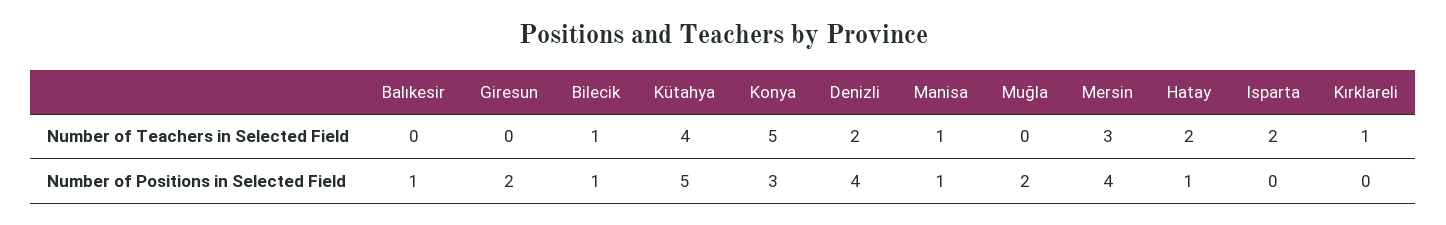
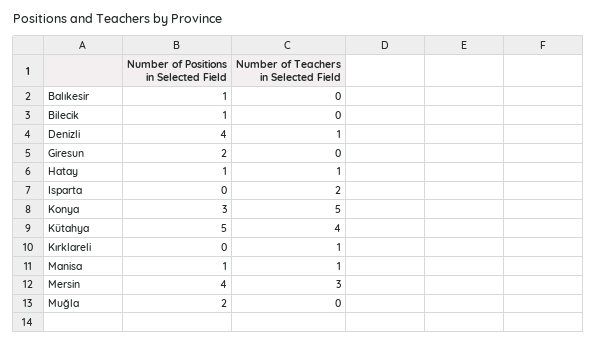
Bilecik, Number of Teachers in Selected Field: 1 -> 0
Denizli, Number of Teachers in Selected Field: 2 -> 1
Hatay, Number of Teachers in Selected Field: 2 -> 1

